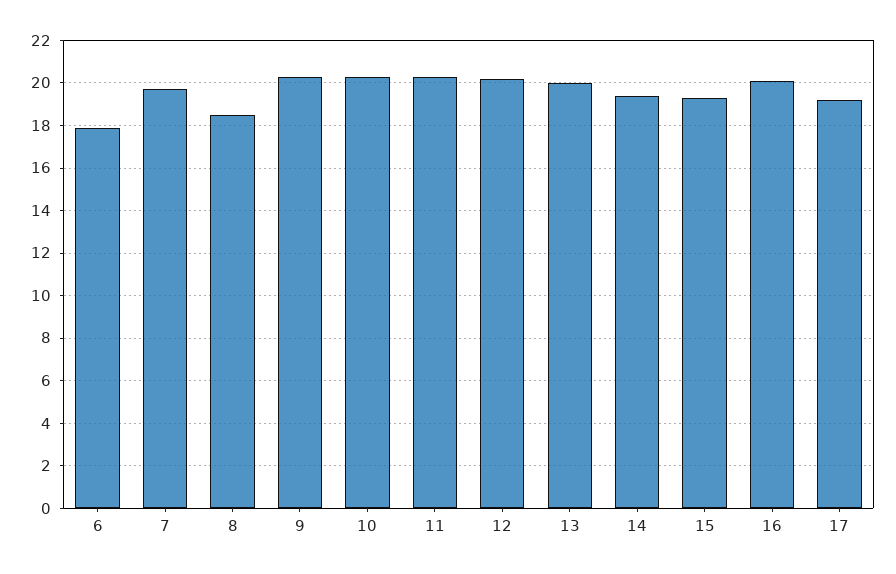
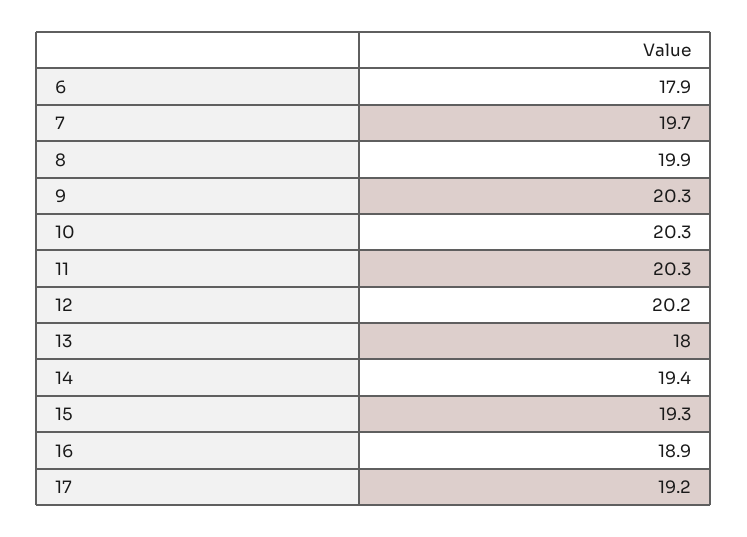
8: 18.5 -> 19.9
13: 20 -> 18
16: 20 -> 18.9

